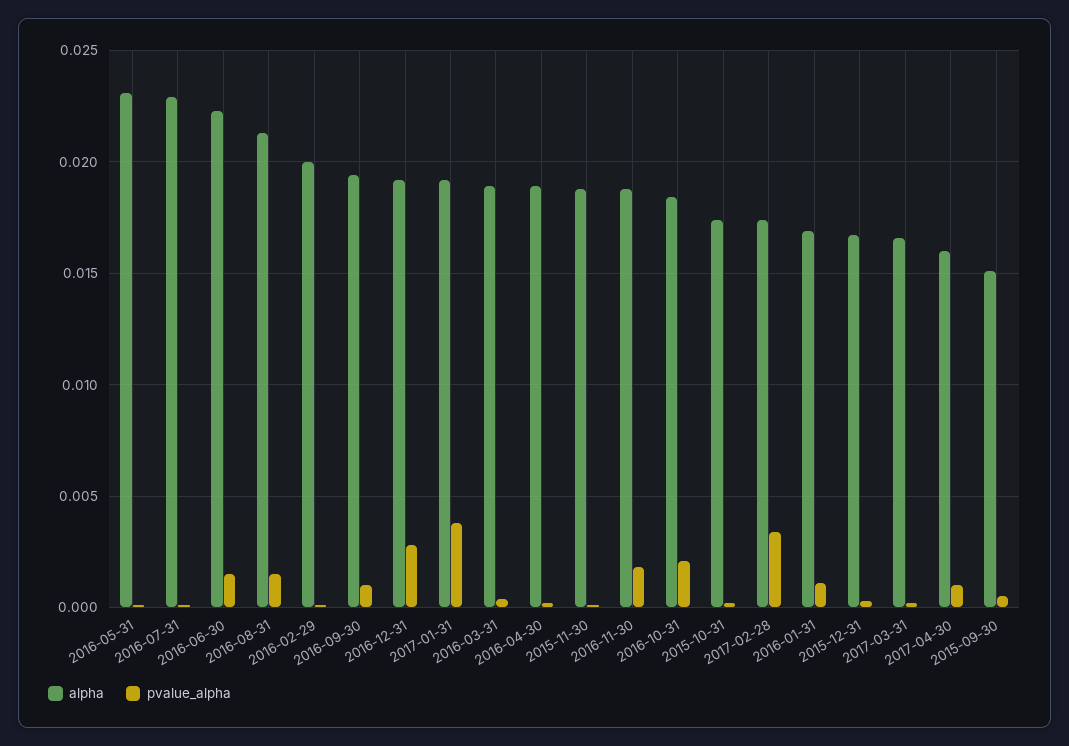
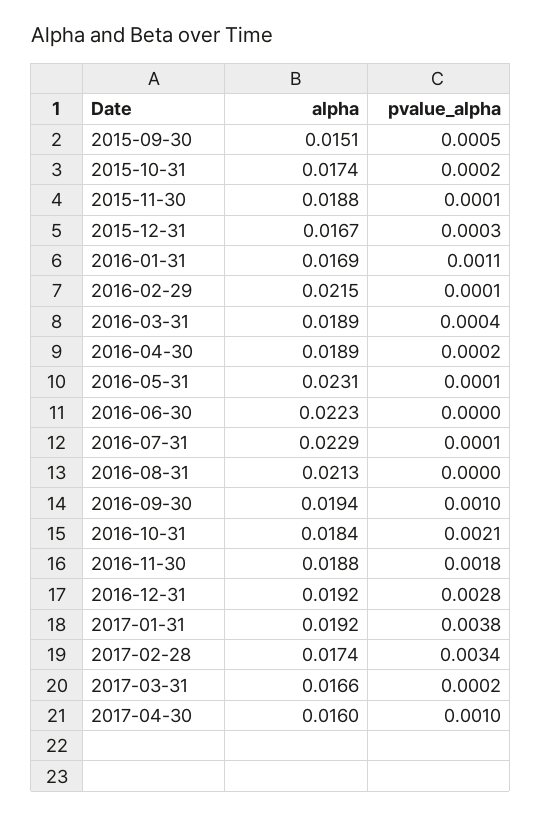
pvalue_alpha, 2016-06-30: 0.0015 -> 0
pvalue_alpha, 2016-08-31: 0.0015 -> 0
alpha, 2016-02-29: 0.02 -> 0.0215

